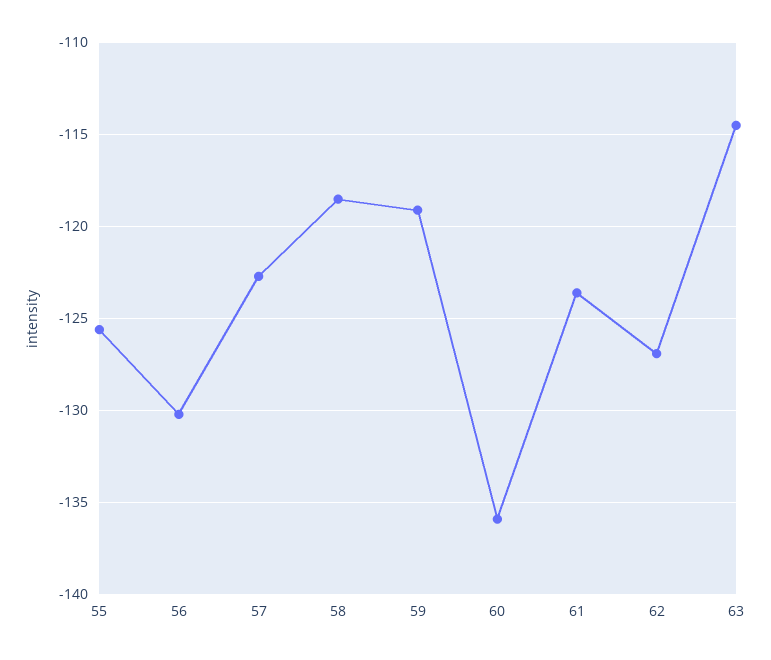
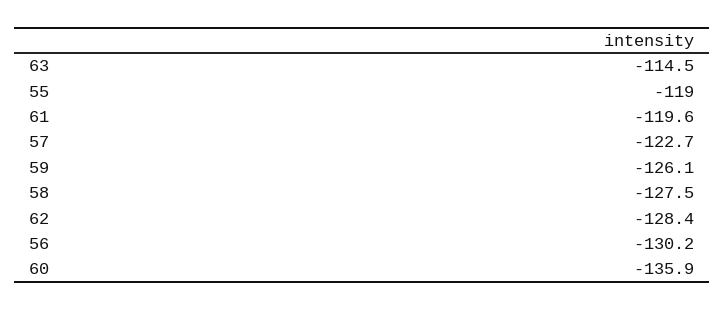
55: -125.5 -> -119
58: -118.5 -> -127.5
59: -119 -> -126.1
61: -123.5 -> -119.6
62: -127 -> -128.4

